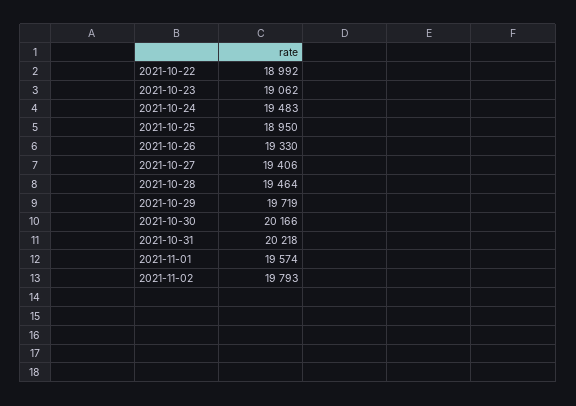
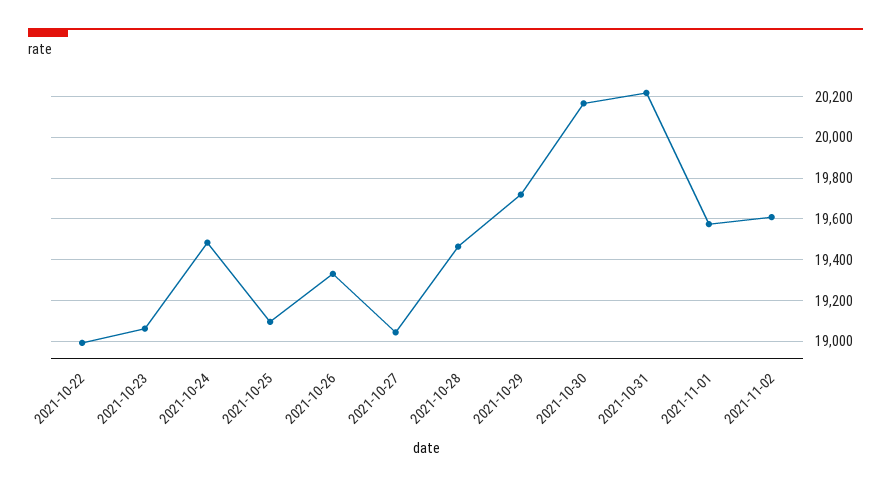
2021-10-25: 18950 -> 19100
2021-10-27: 19406 -> 19050
2021-11-02: 19793 -> 19600

